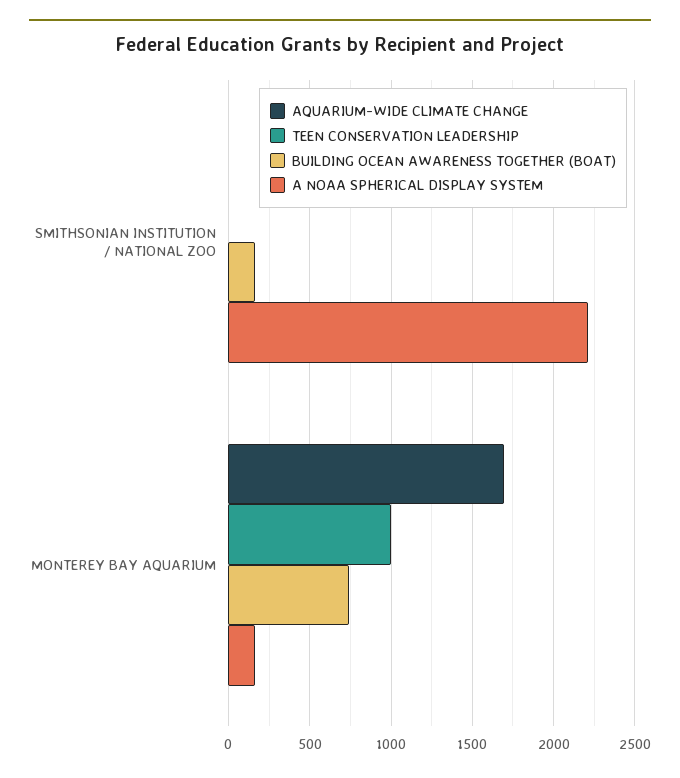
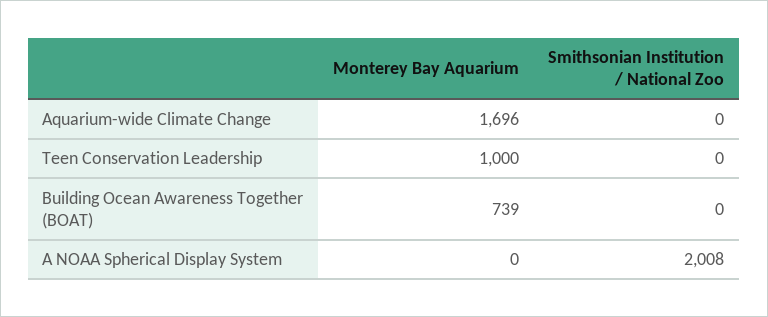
BUILDING OCEAN AWARENESS TOGETHER (BOAT), SMITHSONIAN INSTITUTION / NATIONAL ZOO: 150 -> 0
A NOAA SPHERICAL DISPLAY SYSTEM, SMITHSONIAN INSTITUTION / NATIONAL ZOO: 2200 -> 2008
A NOAA SPHERICAL DISPLAY SYSTEM, MONTEREY BAY AQUARIUM: 150 -> 0

